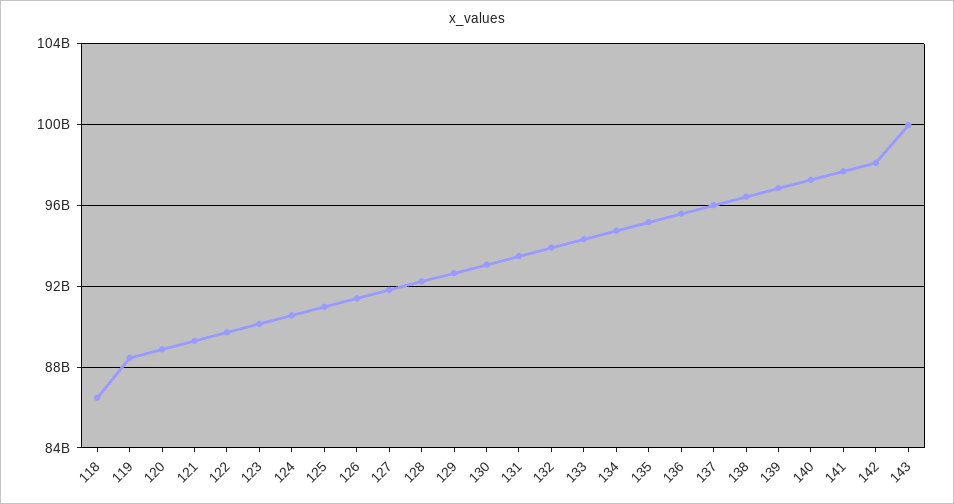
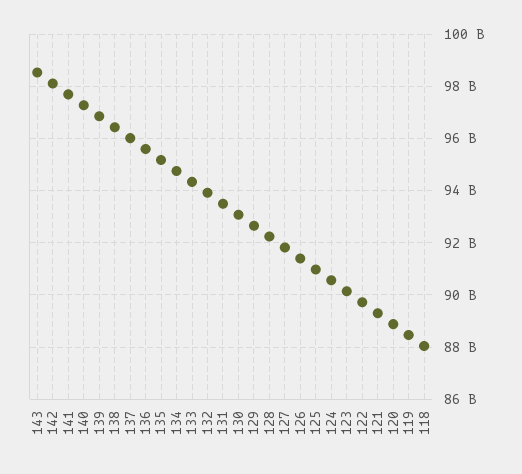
118: 86500000000 -> 88000000000
143: 100000000000 -> 98500000000

